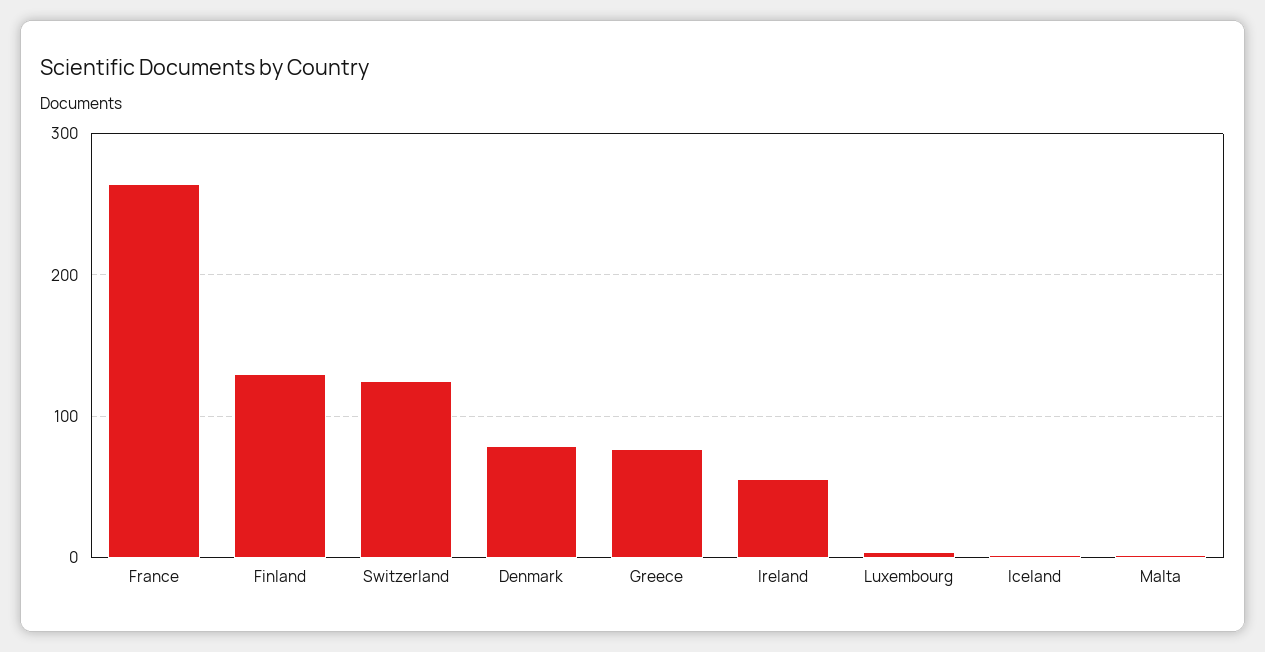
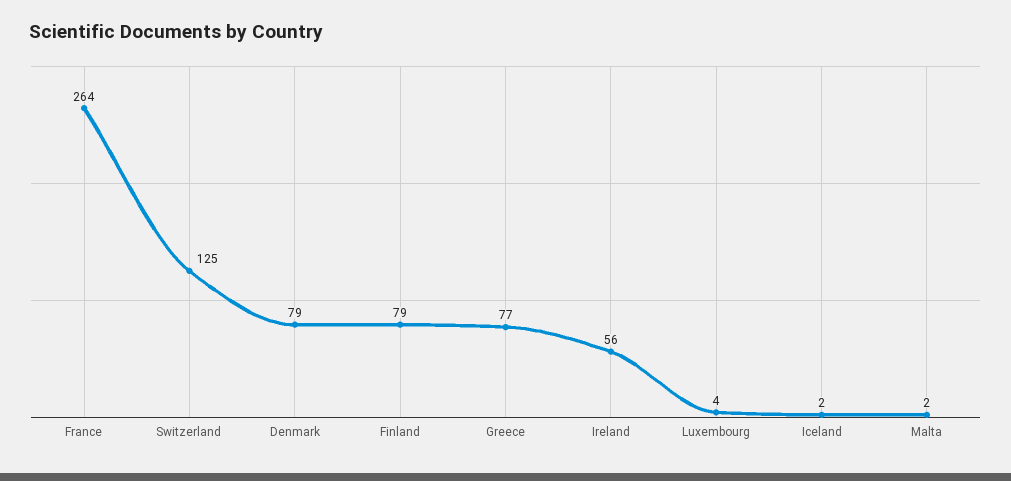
Finland: 130 -> 79

